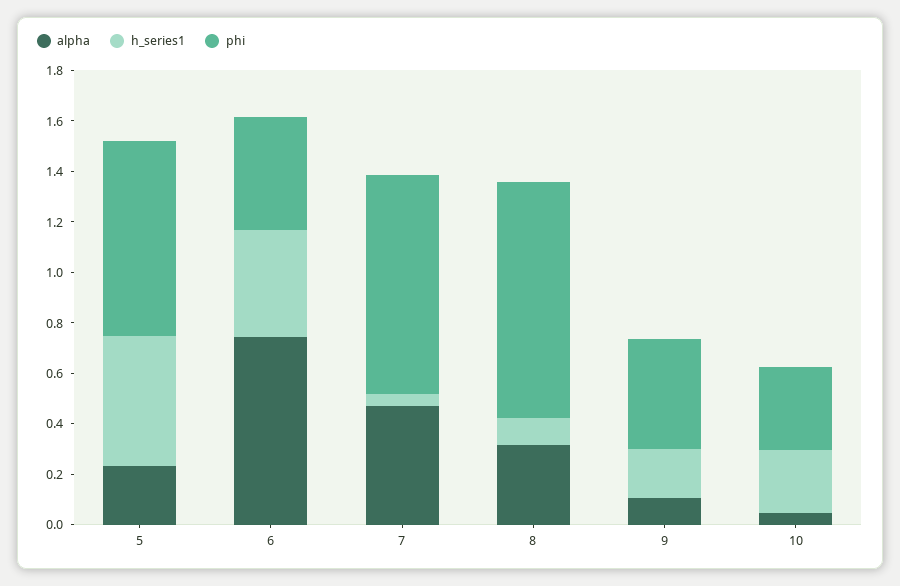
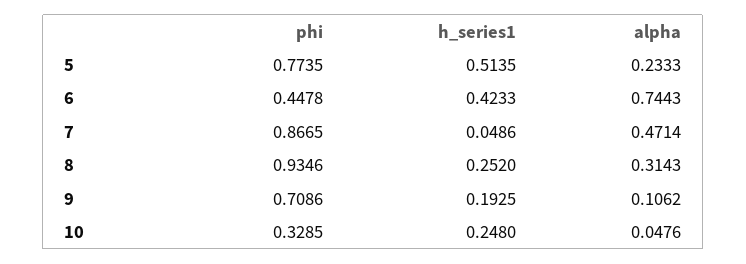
h_series1, 8: 0.1 -> 0.252
phi, 9: 0.45 -> 0.7086

